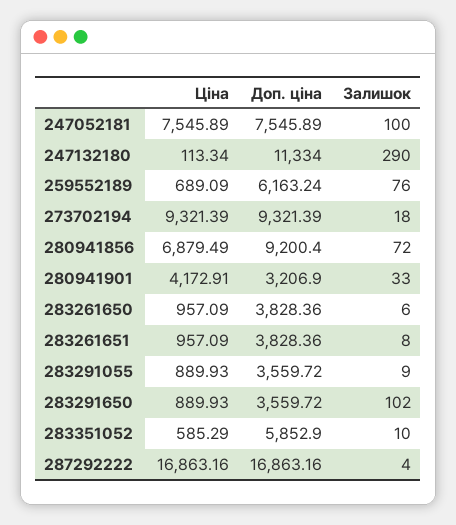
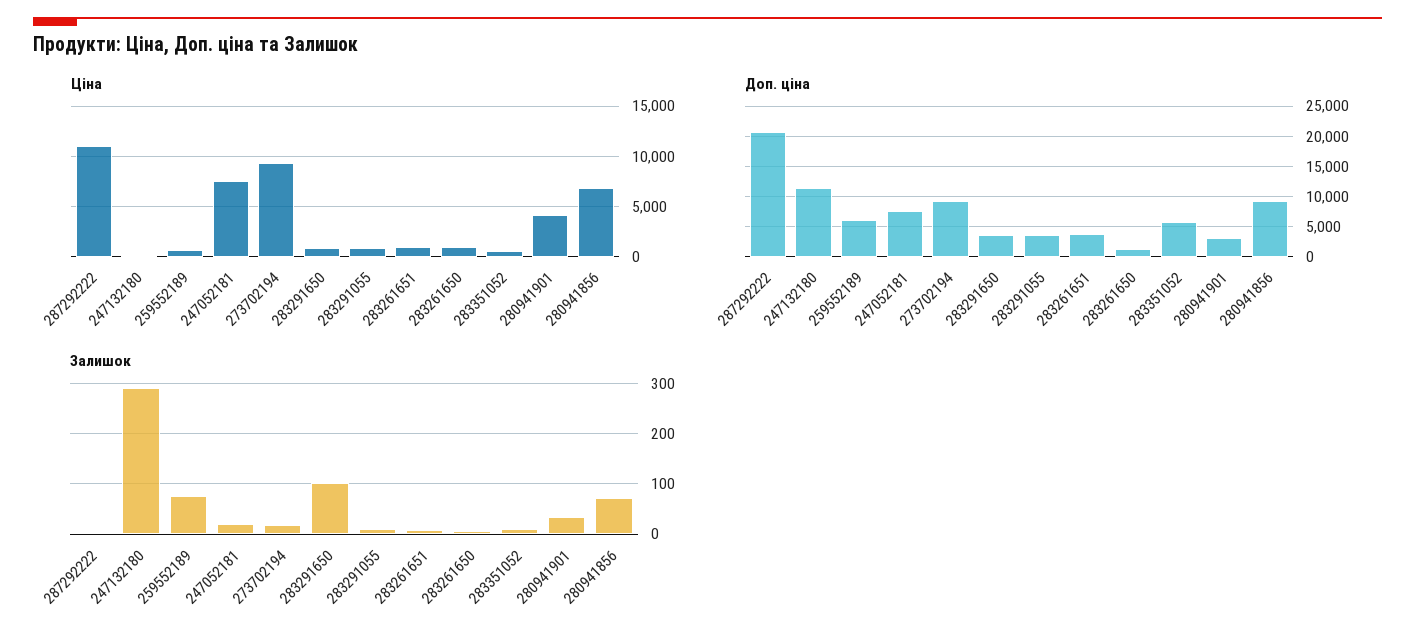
Залишок, 247052181: 100 -> 20
Доп. ціна, 283261650: 3828.36 -> 1000
Ціна, 287292222: 16863.16 -> 11000
Доп. ціна, 287292222: 16863.16 -> 21000

